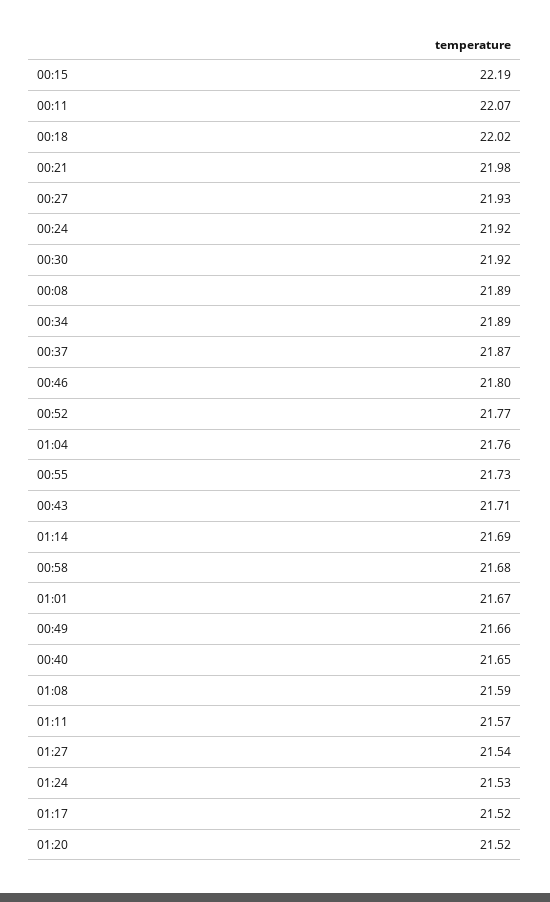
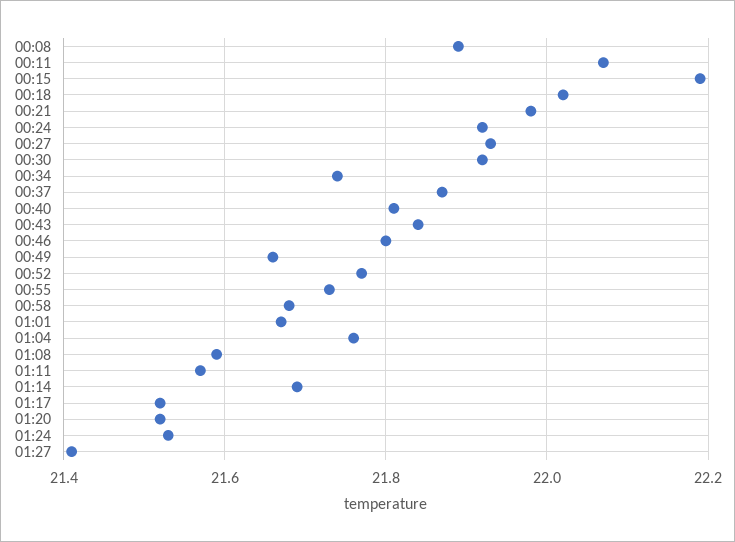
00:34: 21.89 -> 21.75
00:43: 21.71 -> 21.85
00:40: 21.65 -> 21.8
01:27: 21.54 -> 21.4

